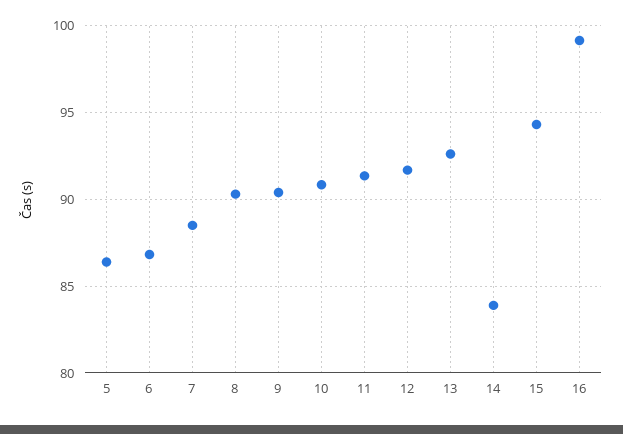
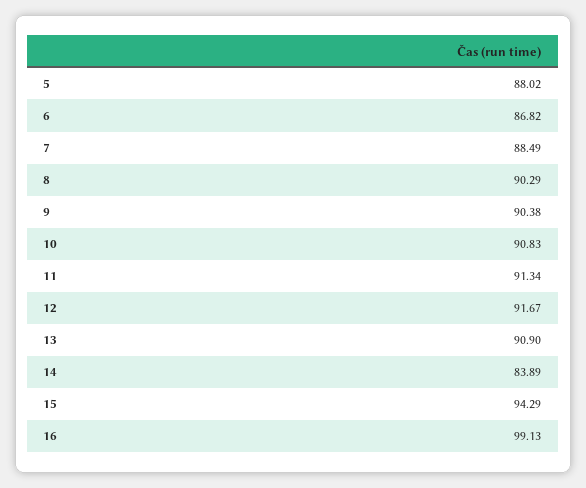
5: 86.5 -> 88.02
13: 92.5 -> 90.9

